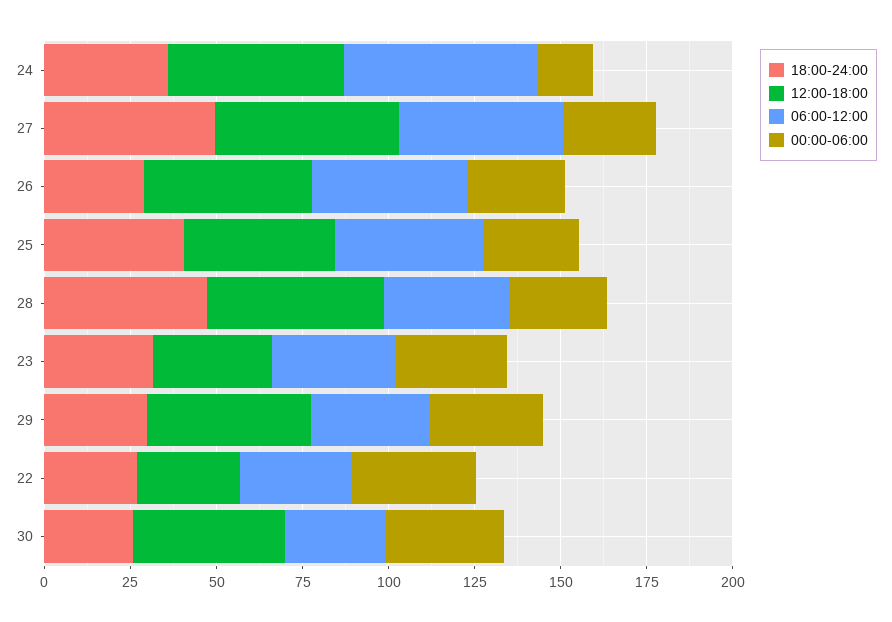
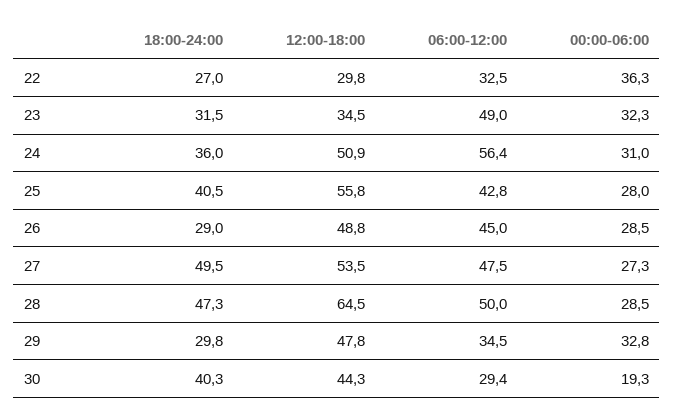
00:00-06:00, 24: 15 -> 31
12:00-18:00, 25: 45 -> 55.8
12:00-18:00, 28: 50 -> 64.5
06:00-12:00, 28: 35 -> 50
06:00-12:00, 23: 35 -> 49
18:00-24:00, 30: 25 -> 40.3
00:00-06:00, 30: 35 -> 19.3

